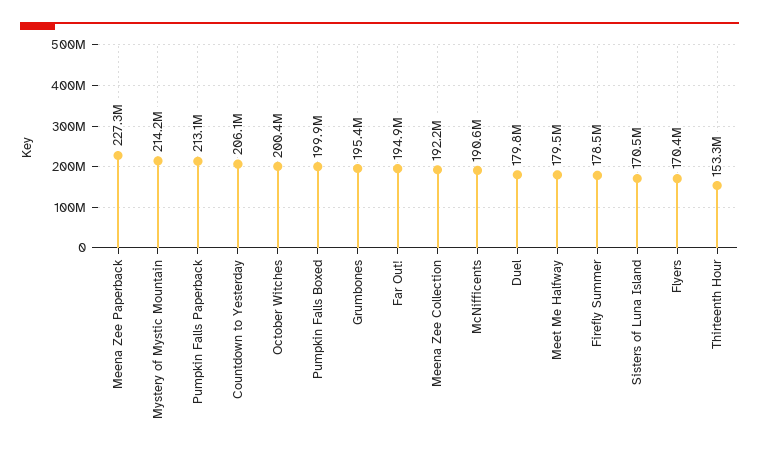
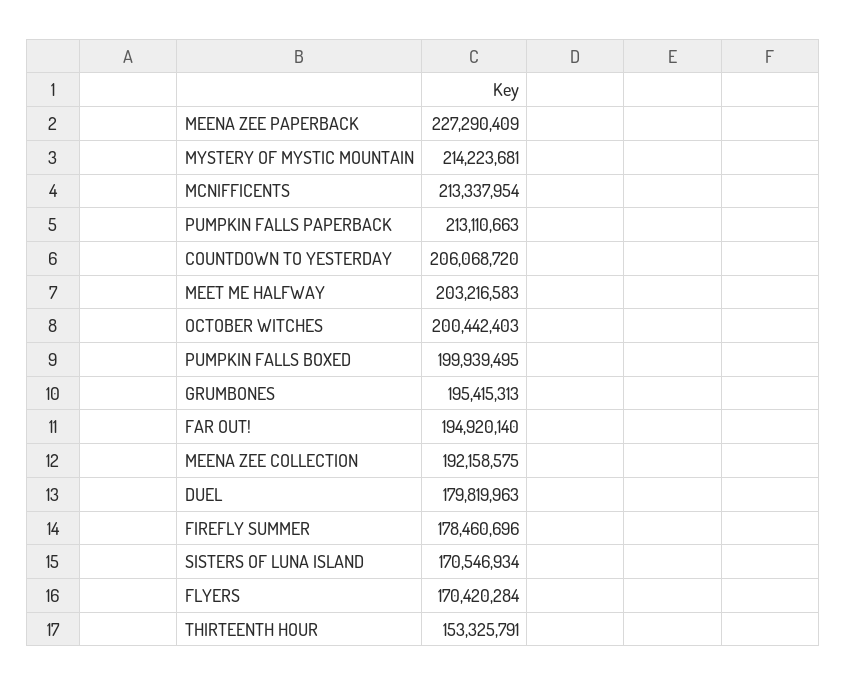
McNifficents: 190600000 -> 213337954
Meet Me Halfway: 179500000 -> 203216583

